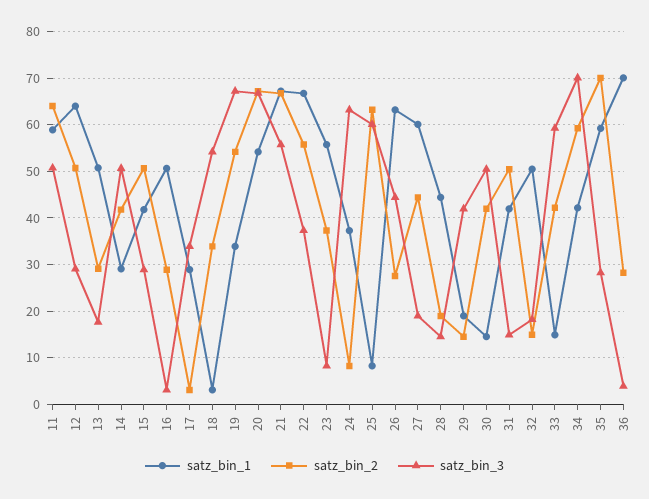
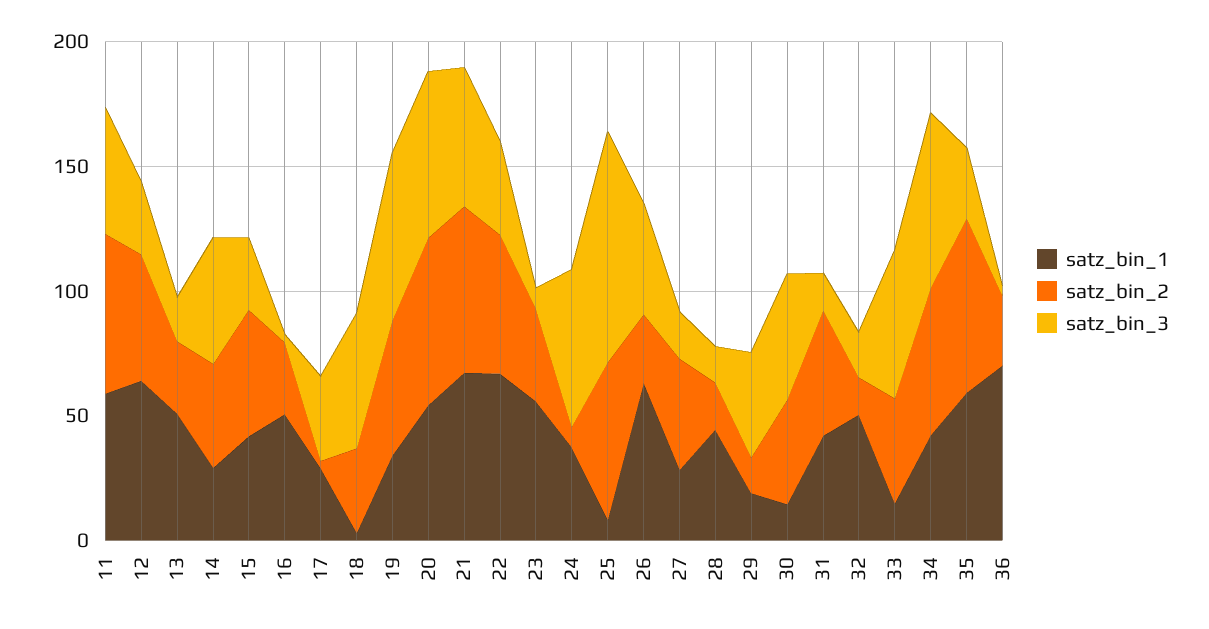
satz_bin_3, 25: 60 -> 90
satz_bin_1, 27: 60 -> 30

